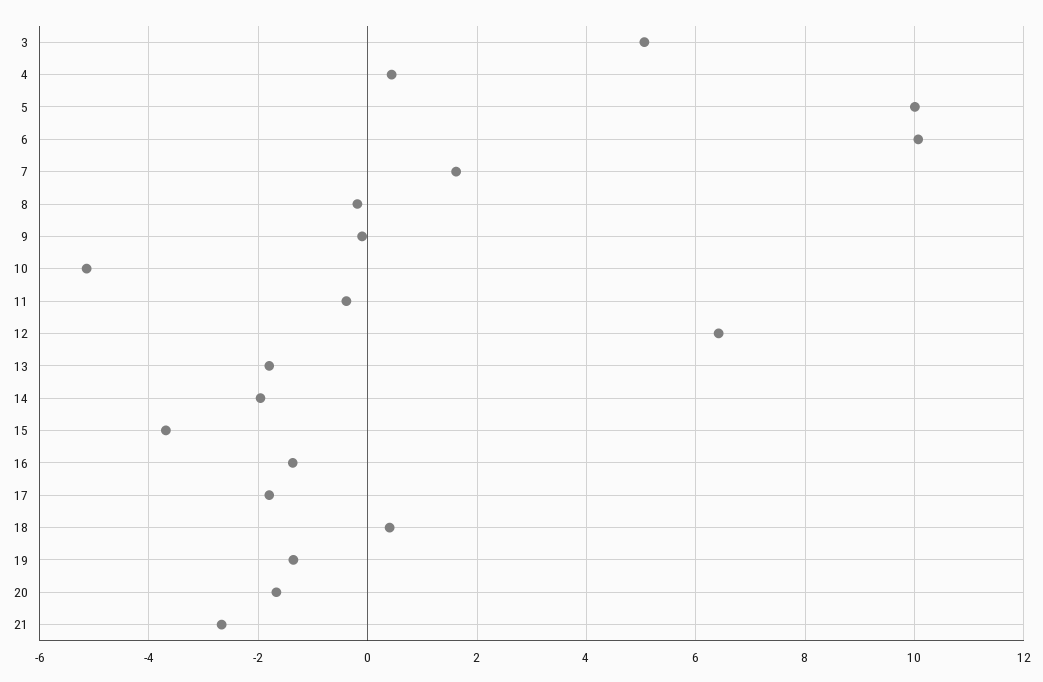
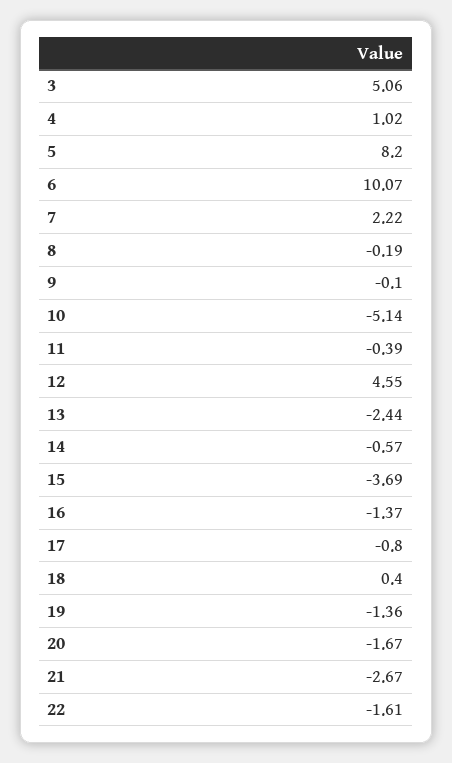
4: 0.4 -> 1.02
5: 10 -> 8.2
7: 1.6 -> 2.22
12: 6.4 -> 4.55
13: -1.8 -> -2.44
14: -2 -> -0.57
17: -1.8 -> -0.8
22: none -> -1.61

